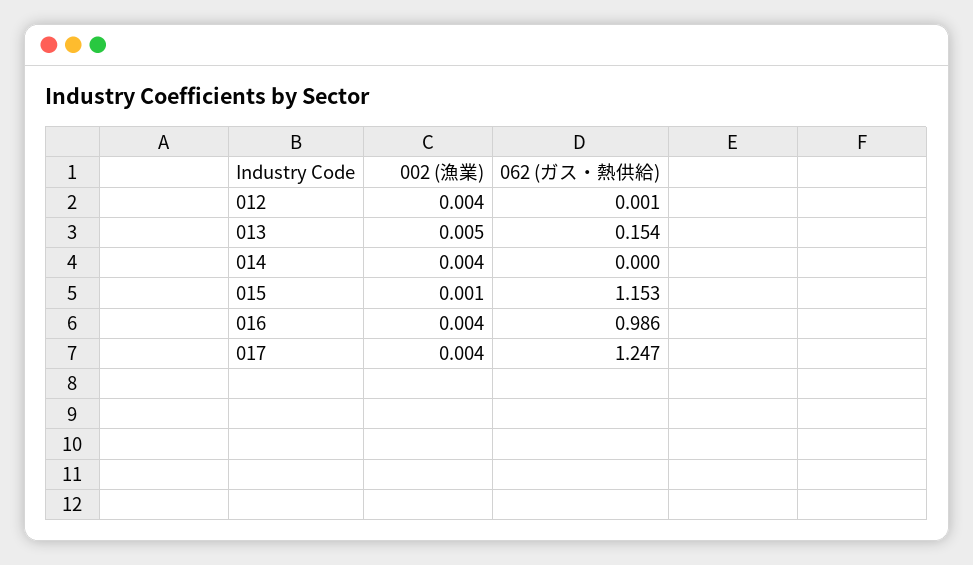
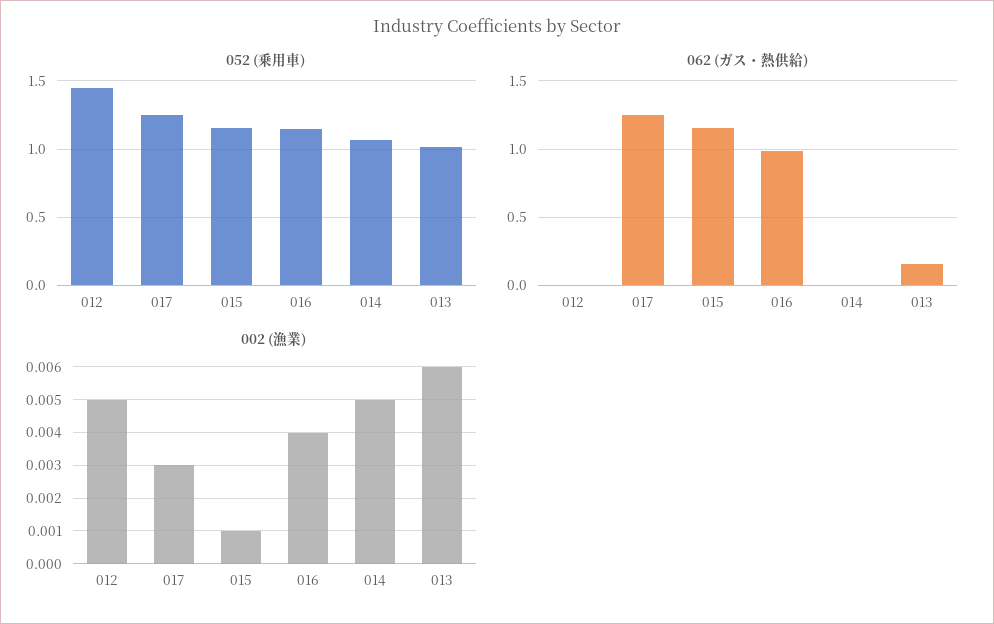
002 (漁業), 012: 0.004 -> 0.005
002 (漁業), 013: 0.005 -> 0.006
002 (漁業), 014: 0.004 -> 0.005
002 (漁業), 017: 0.004 -> 0.003
052 (乗用車), 012: none -> 1.45
052 (乗用車), 017: none -> 1.25
052 (乗用車), 015: none -> 1.15
052 (乗用車), 016: none -> 1.15
052 (乗用車), 014: none -> 1.05
052 (乗用車), 013: none -> 1

